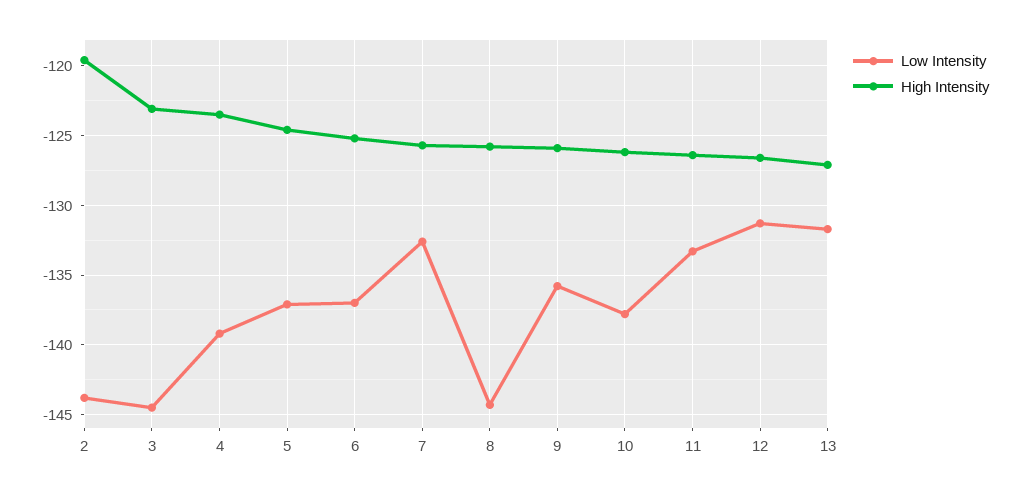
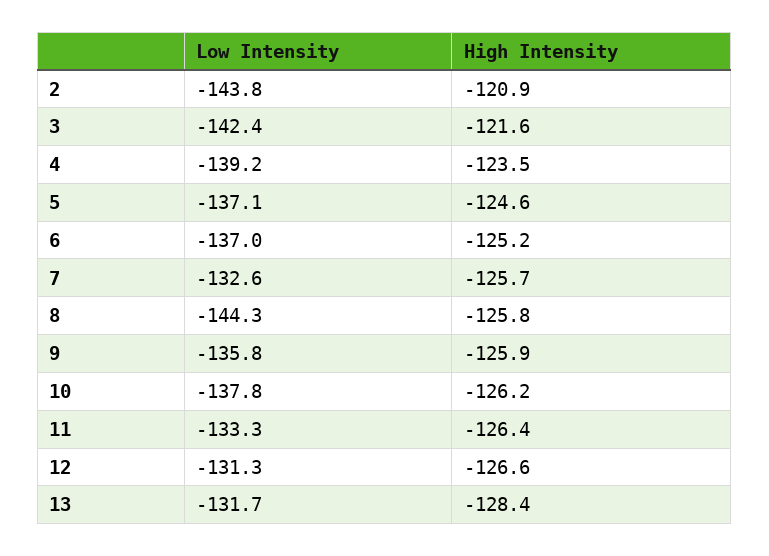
High Intensity, 2: -119.5 -> -120.9
Low Intensity, 3: -144.5 -> -142.4
High Intensity, 3: -123 -> -121.6
High Intensity, 13: -127 -> -128.4

